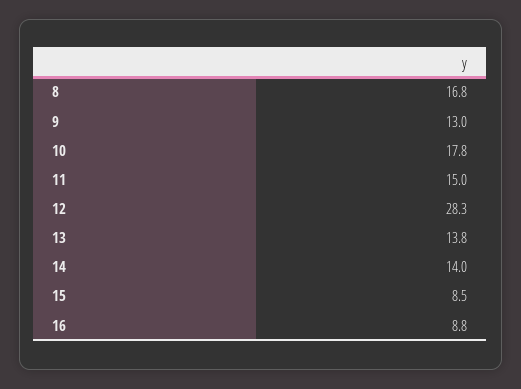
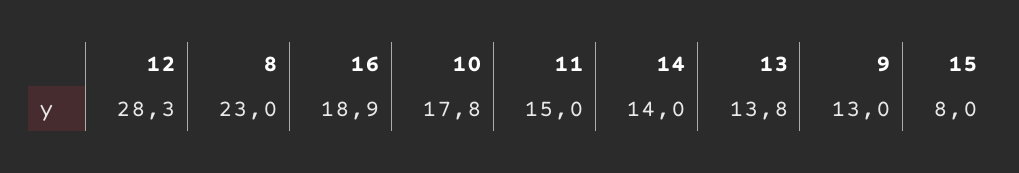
8: 16.8 -> 23
15: 8.5 -> 8
16: 8.8 -> 18.9

